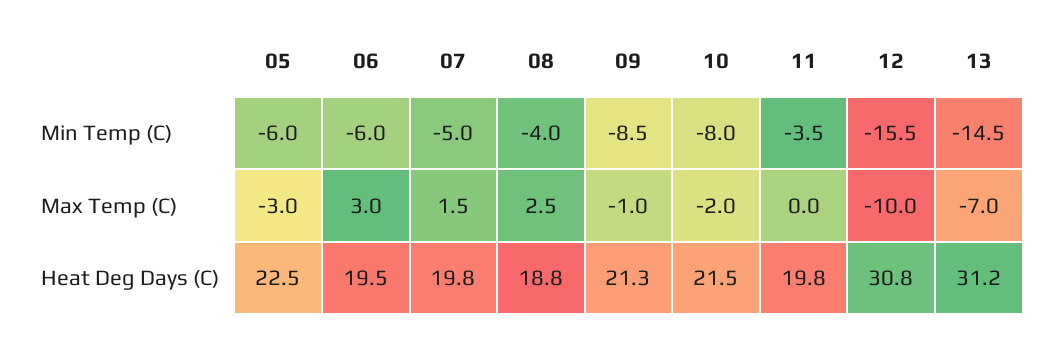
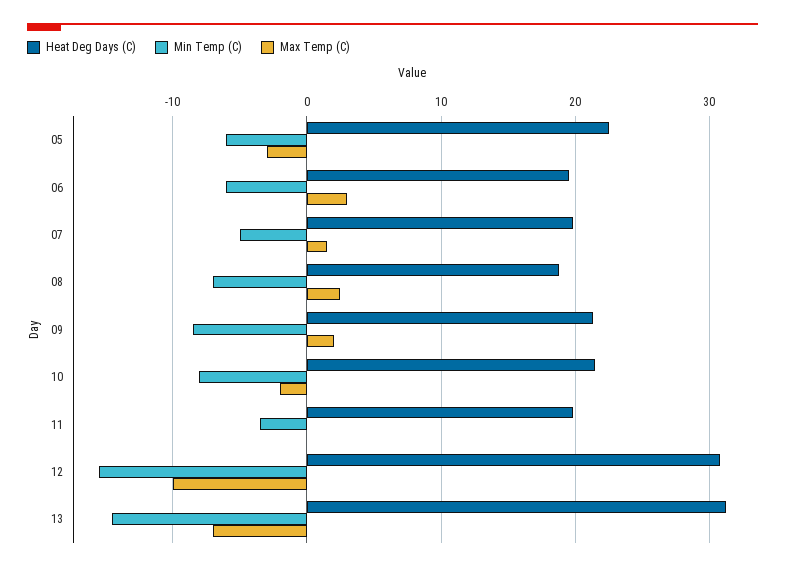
Min Temp (C), 08: -4 -> -7
Max Temp (C), 09: -1 -> 2

